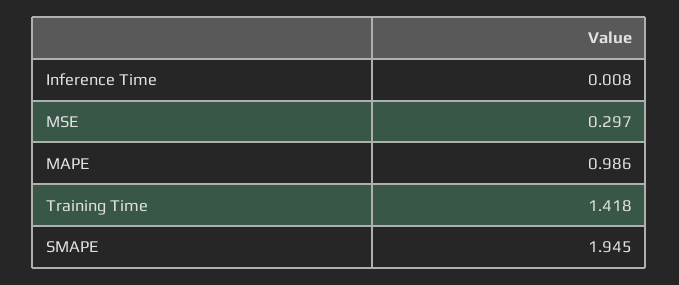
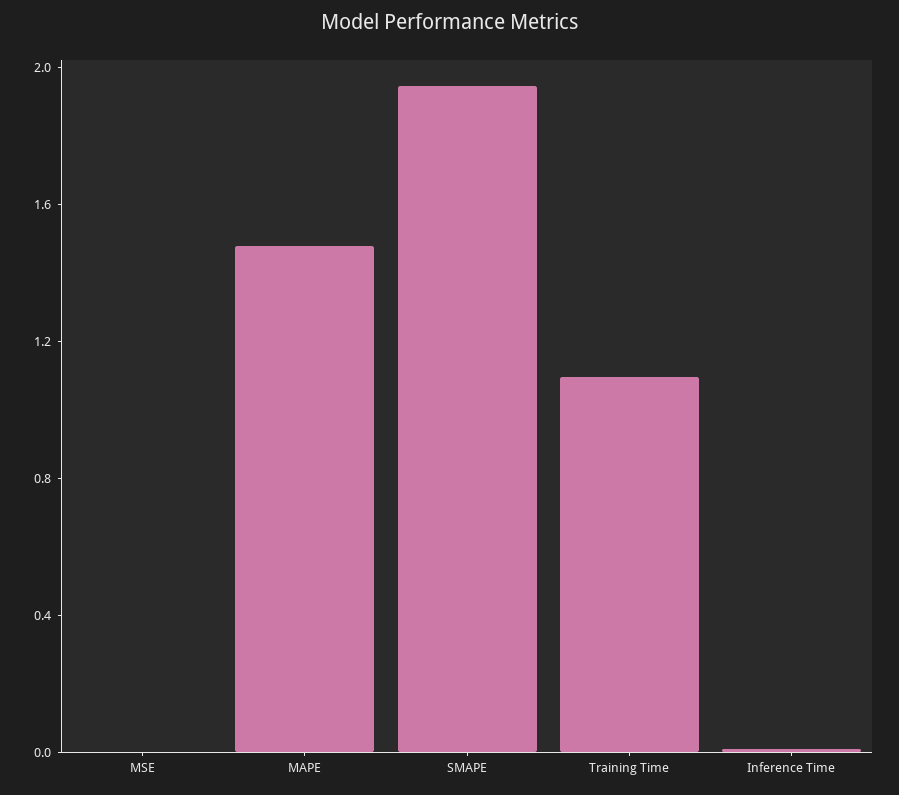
MSE: 0.297 -> 0
MAPE: 0.986 -> 1.5
Training Time: 1.418 -> 1.1

